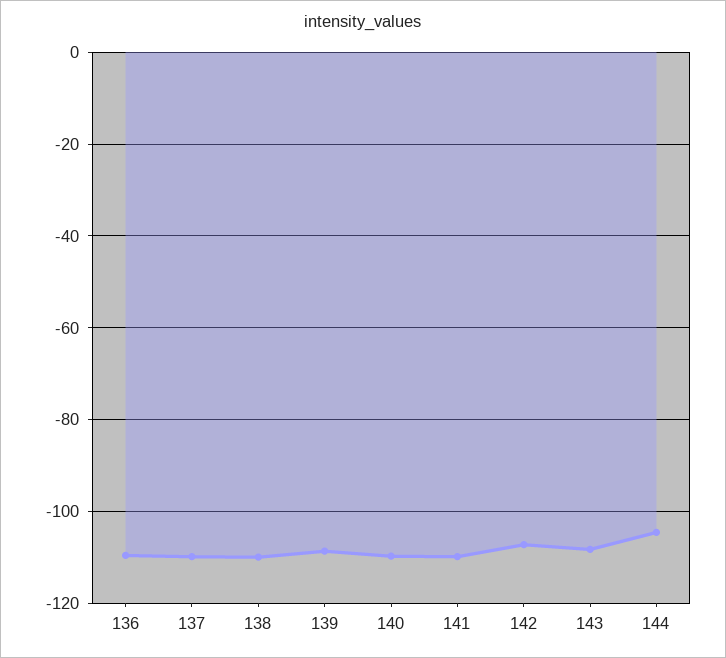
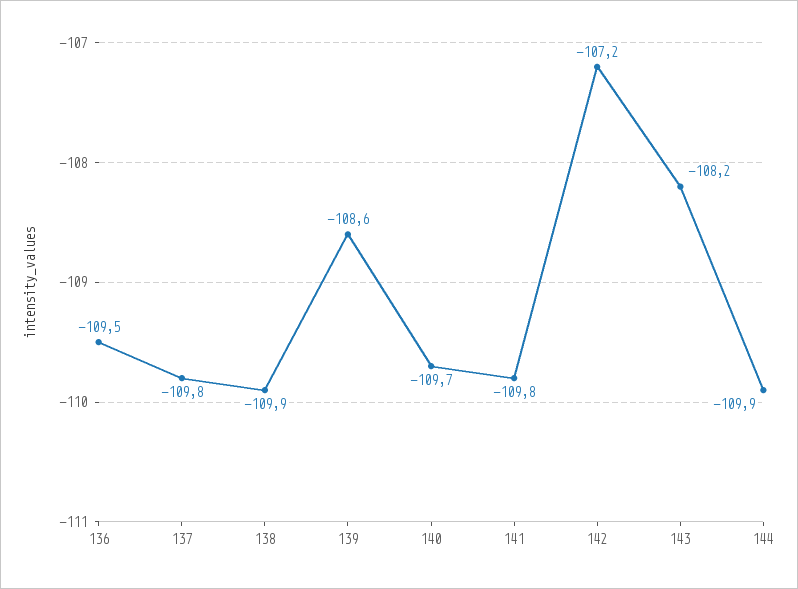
144: -104 -> -109.9

